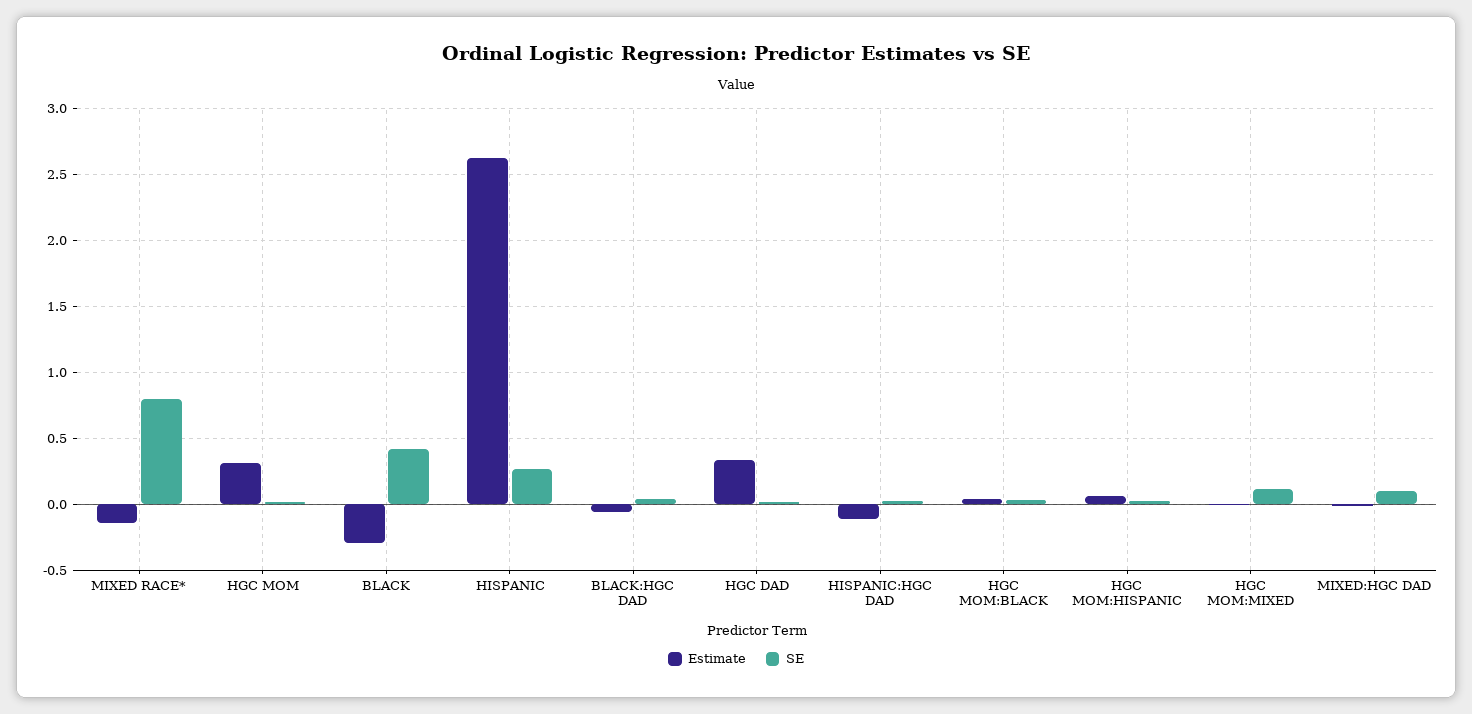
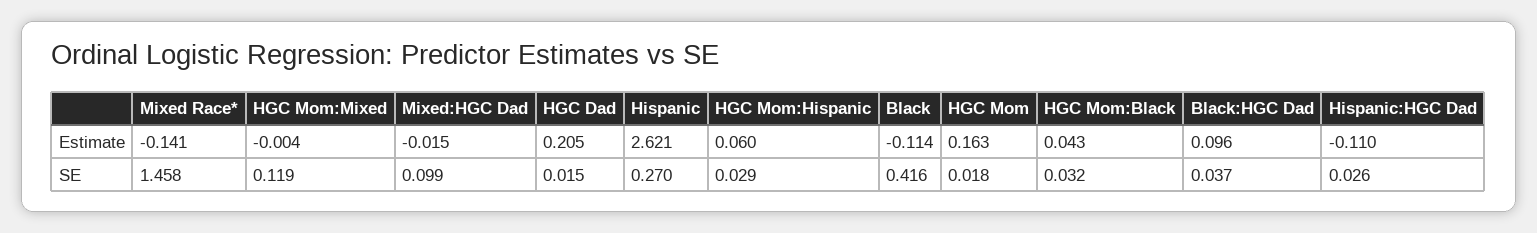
SE, MIXED RACE*: 0.8 -> 1.458
Estimate, HGC MOM: 0.3 -> 0.163
Estimate, BLACK: -0.3 -> -0.114
Estimate, BLACK:HGC DAD: -0.05 -> 0.096
Estimate, HGC DAD: 0.35 -> 0.205

